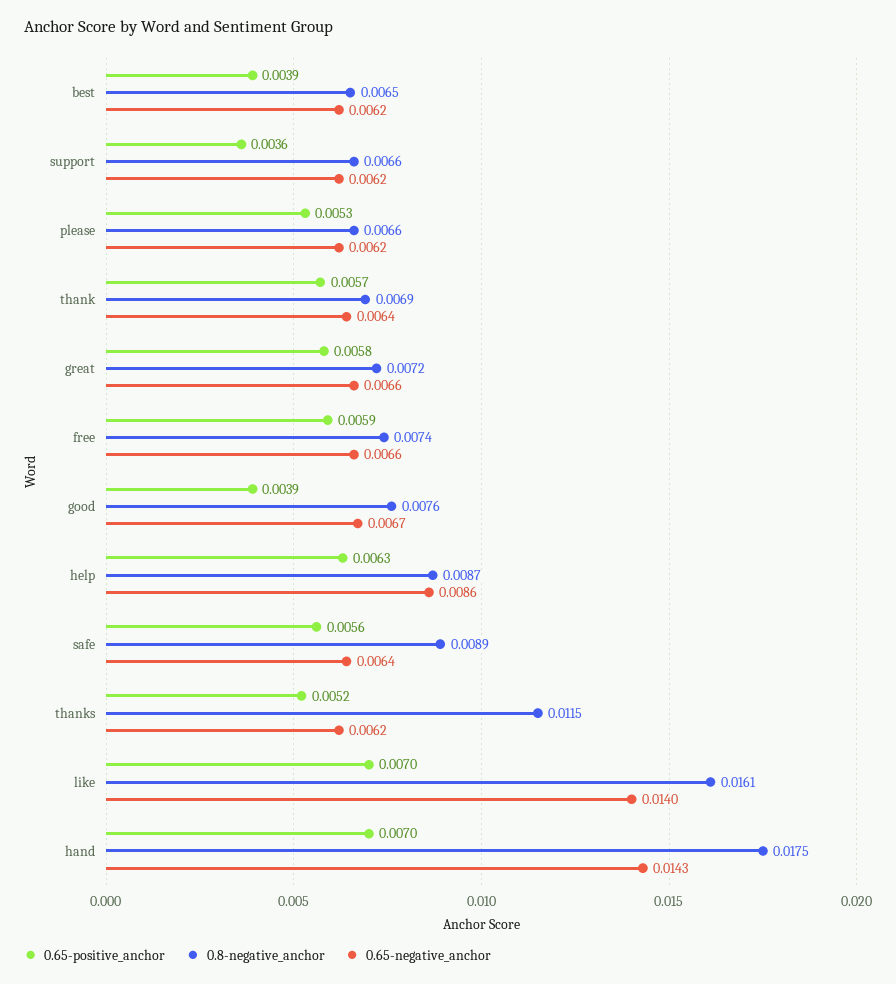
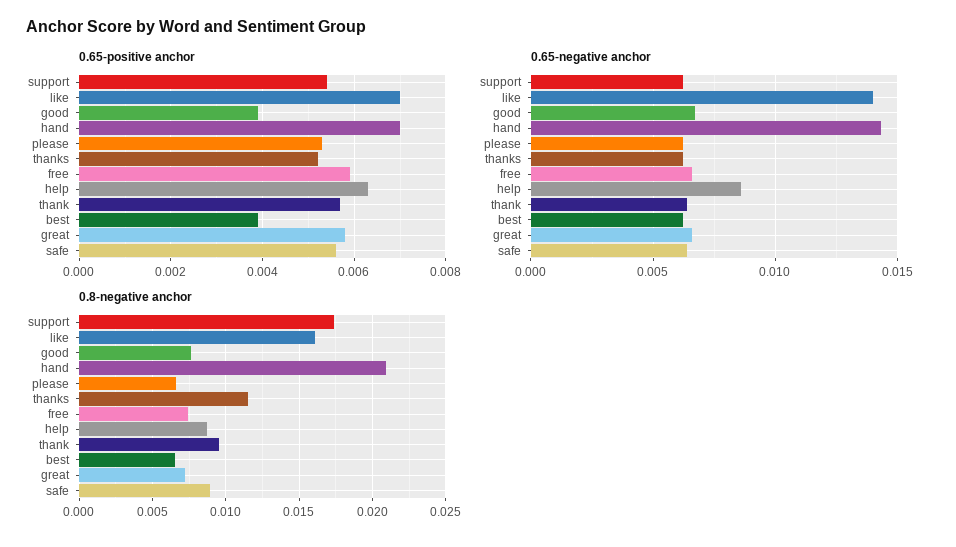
0.65-positive_anchor, support: 0.0036 -> 0.0055
0.8-negative_anchor, support: 0.0066 -> 0.0175
0.8-negative_anchor, thank: 0.0069 -> 0.0095
0.8-negative_anchor, hand: 0.0175 -> 0.021

